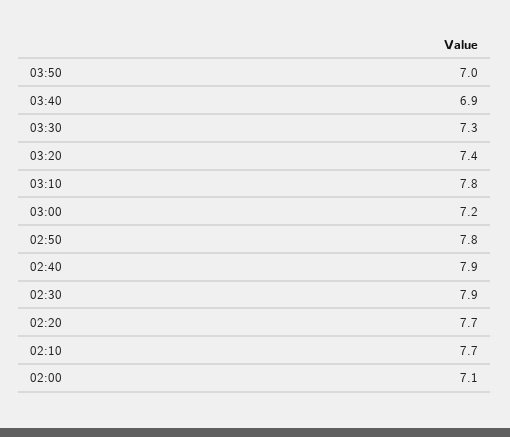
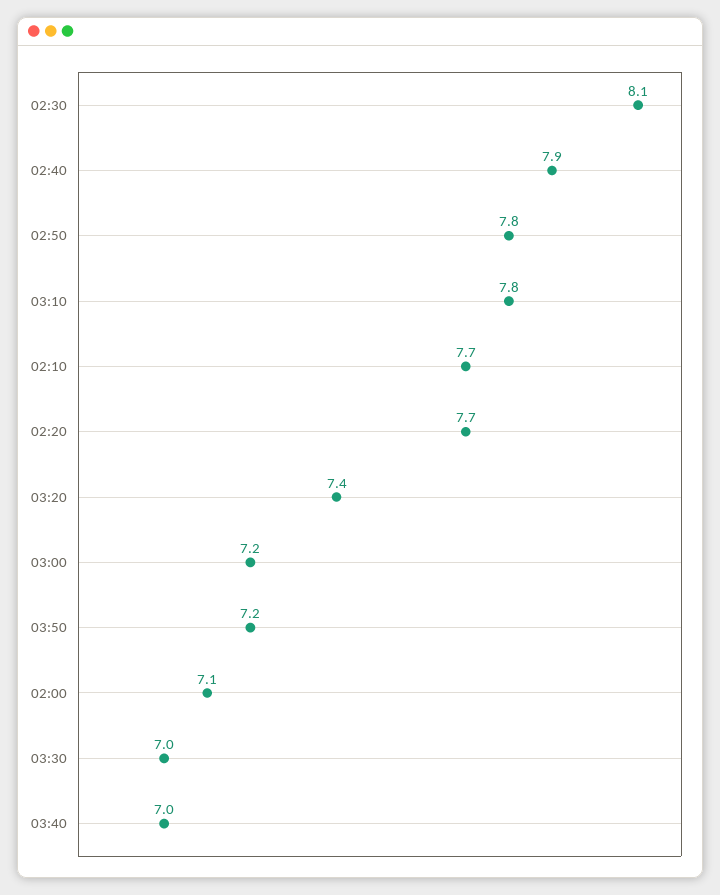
03:50: 7 -> 7.2
03:40: 6.9 -> 7
03:30: 7.3 -> 7
02:30: 7.9 -> 8.1

